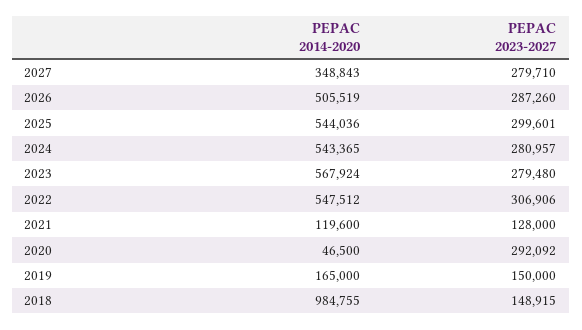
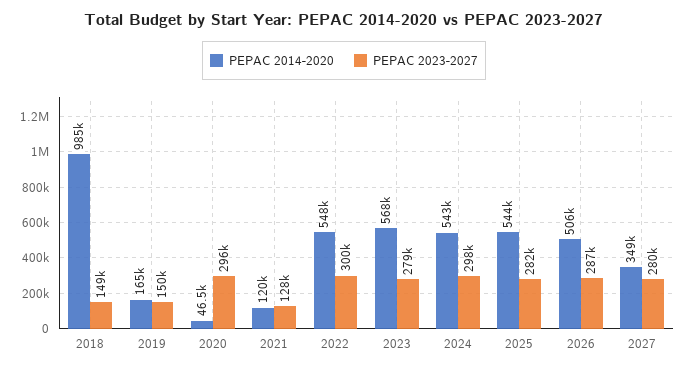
PEPAC 2023-2027, 2025: 299601 -> 282000
PEPAC 2023-2027, 2024: 280957 -> 298000
PEPAC 2023-2027, 2022: 306906 -> 300000
PEPAC 2023-2027, 2020: 292092 -> 296000

